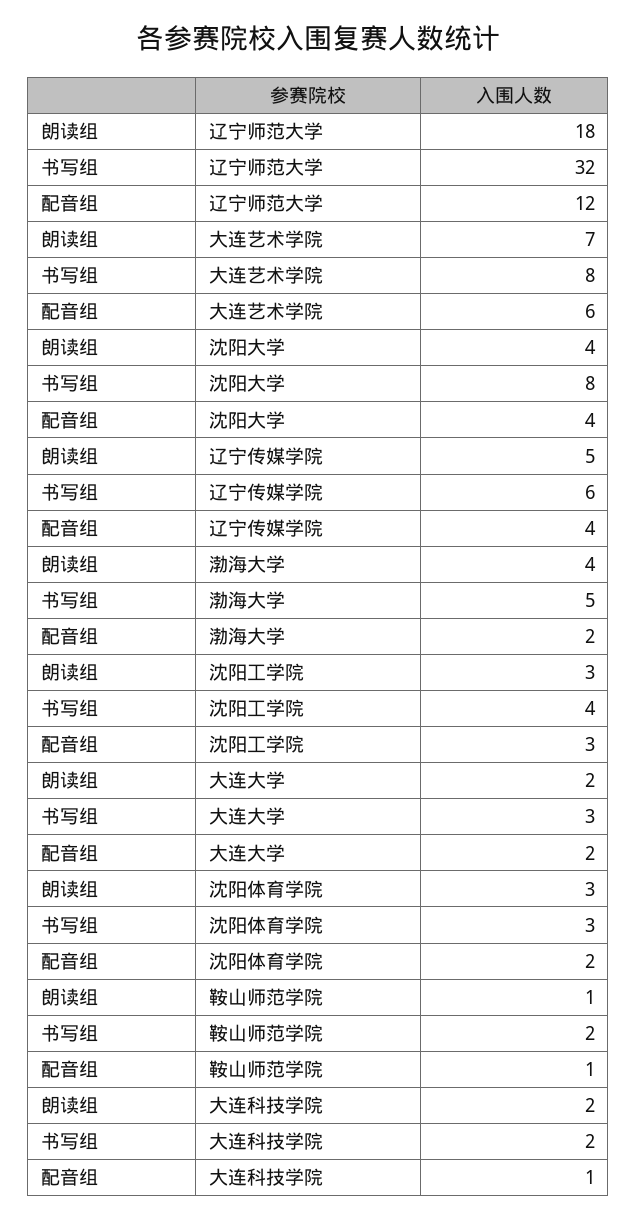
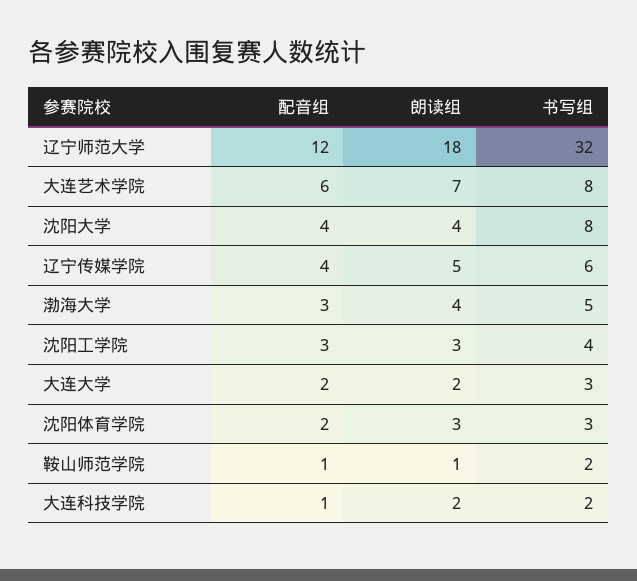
配音组, 渤海大学: 2 -> 3

